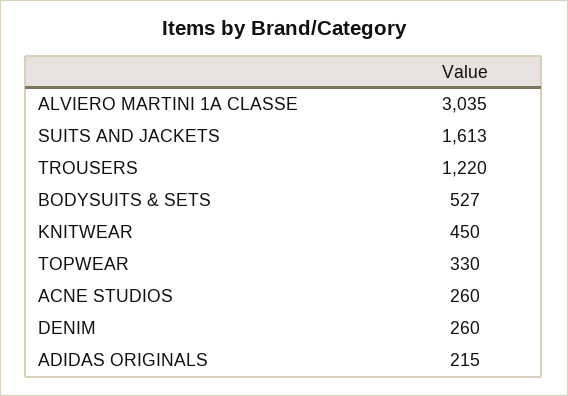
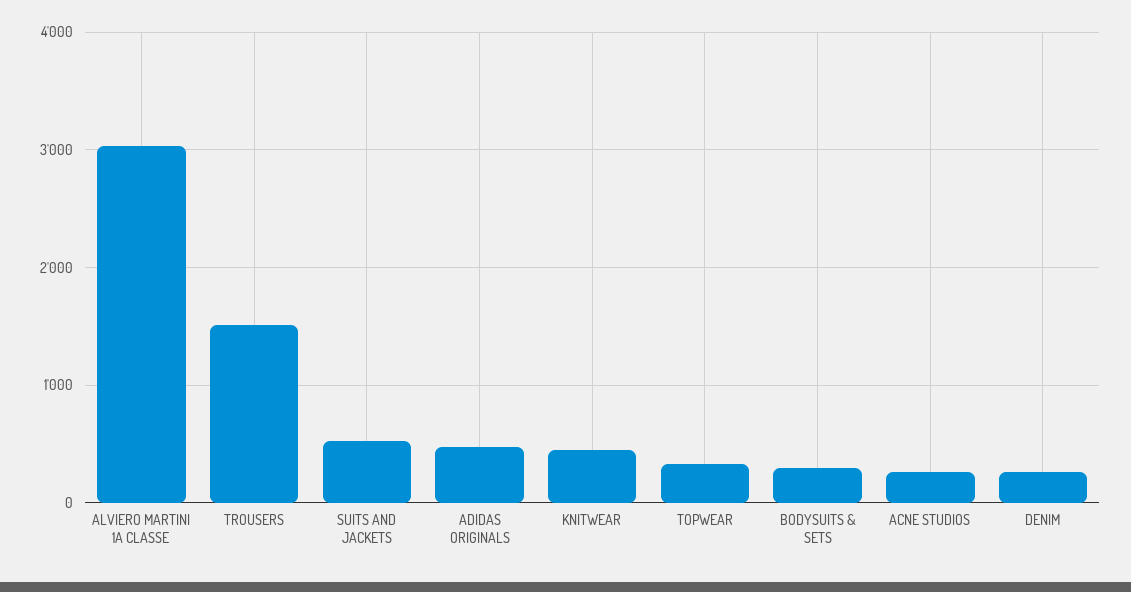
SUITS AND JACKETS: 1613 -> 500
TROUSERS: 1220 -> 1500
BODYSUITS & SETS: 527 -> 300
ADIDAS ORIGINALS: 215 -> 500

